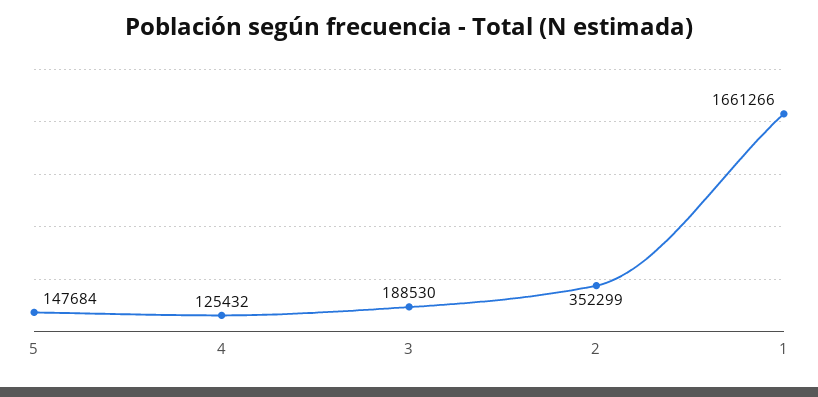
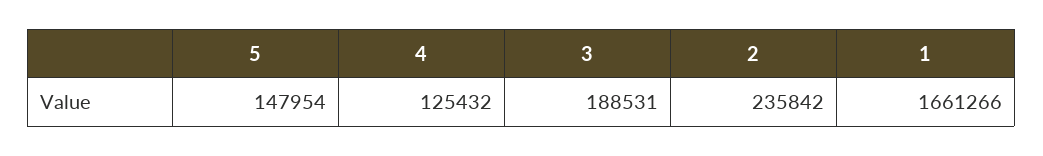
5: 147684 -> 147954
3: 188530 -> 188531
2: 352299 -> 235842

